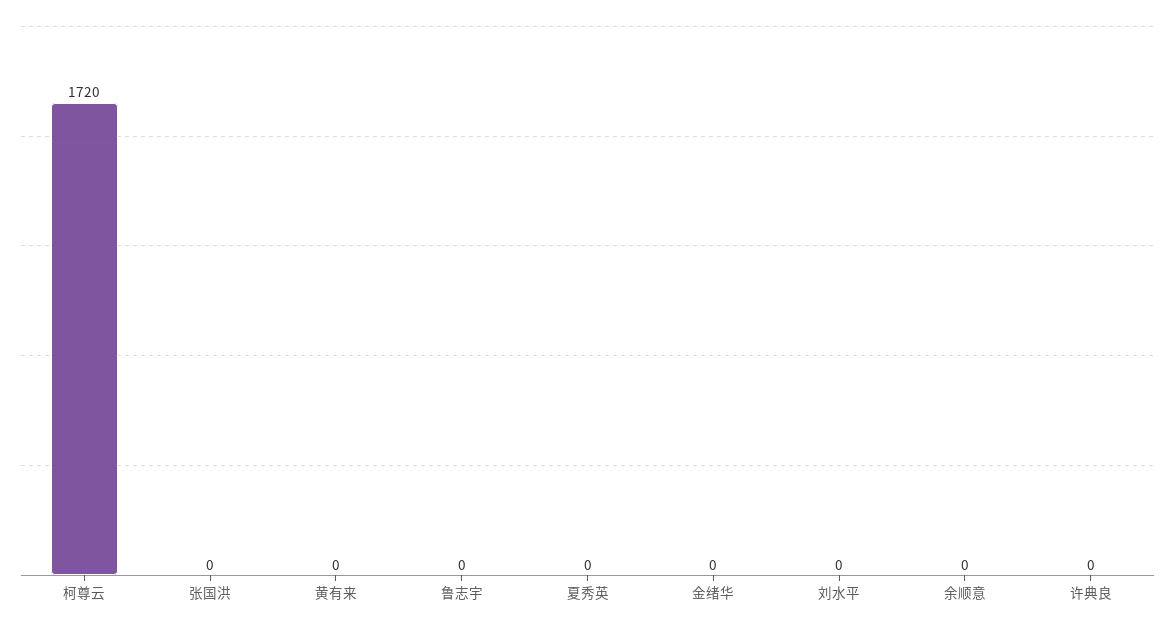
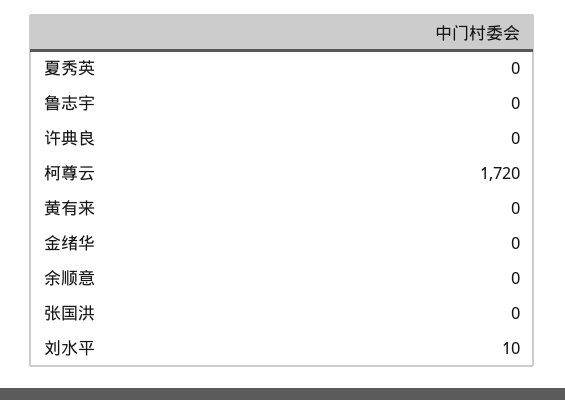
刘水平: 0 -> 10

